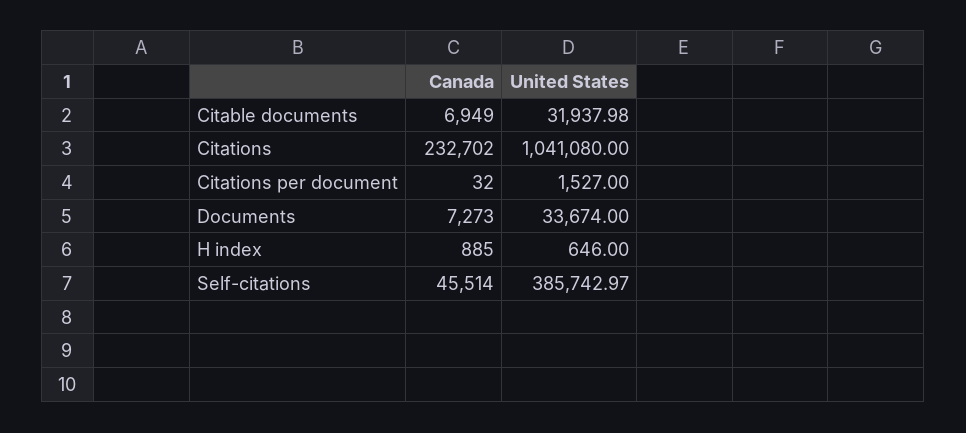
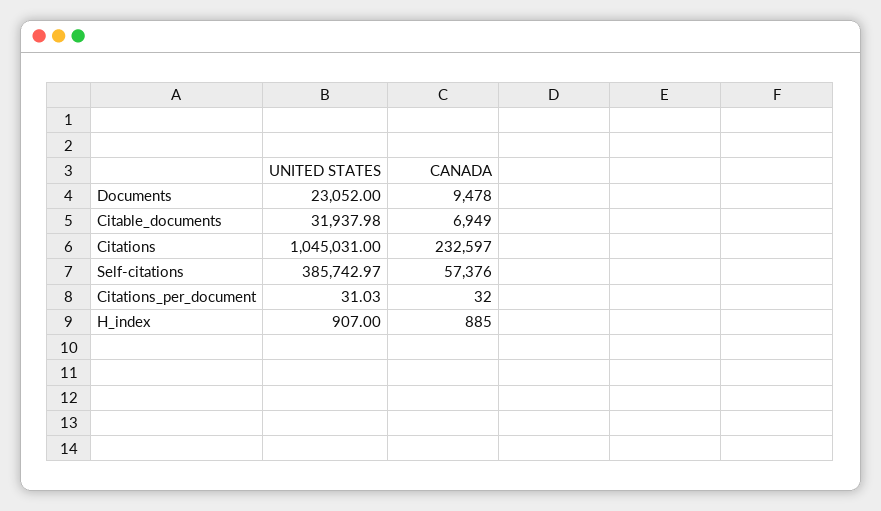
Canada, Citations: 232702 -> 232597
United States, Citations: 1041080 -> 1045031
United States, Citations per document: 1527 -> 31.03
Canada, Documents: 7273 -> 9478
United States, Documents: 33674 -> 23052
United States, H index: 646 -> 907
Canada, Self-citations: 45514 -> 57376

